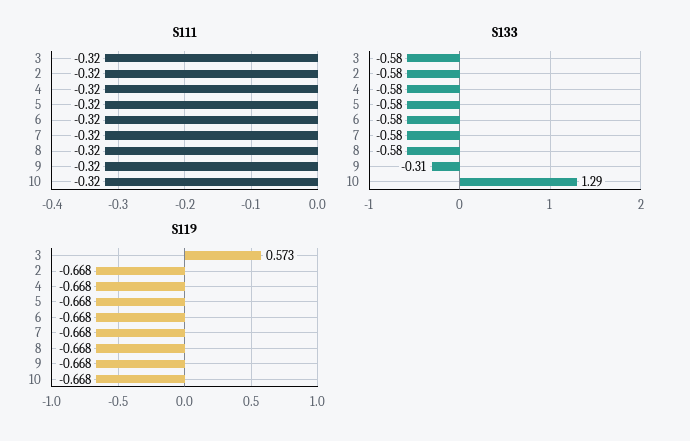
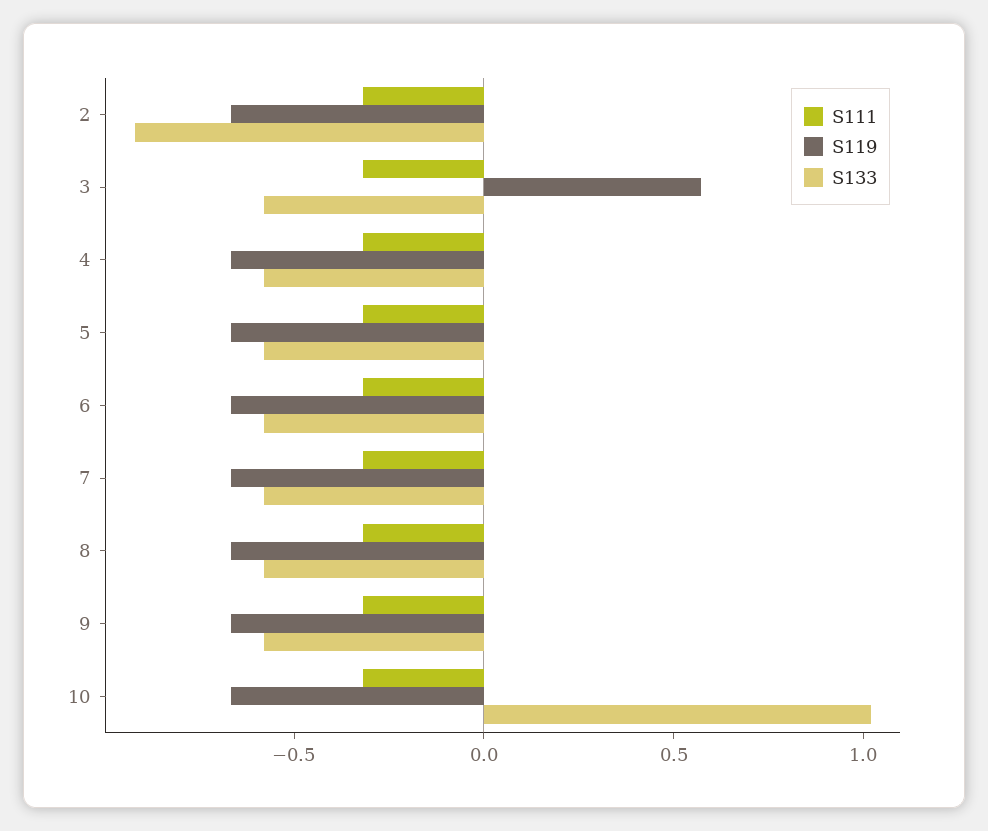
S133, 2: -0.58 -> -0.9
S133, 9: -0.31 -> -0.6
S133, 10: 1.29 -> 1

